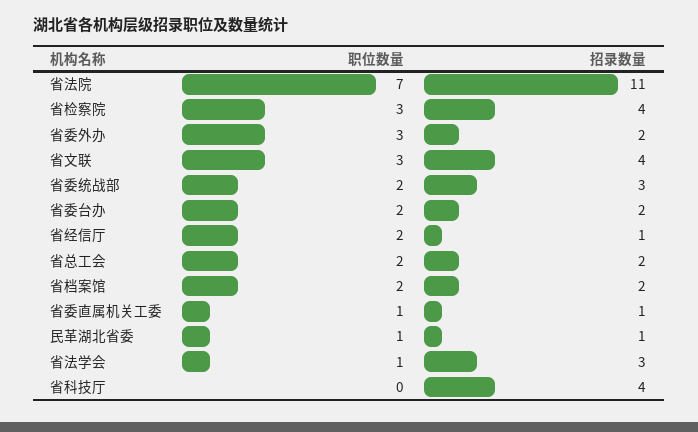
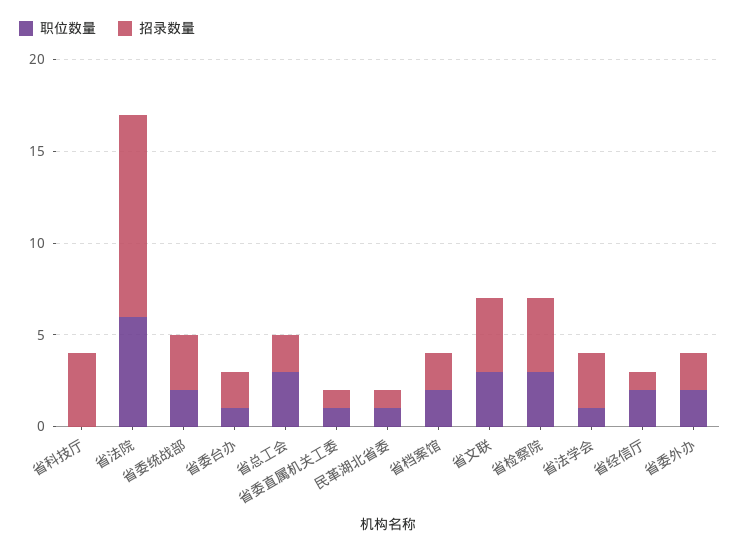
职位数量, 省法院: 7 -> 6
职位数量, 省委外办: 3 -> 2
职位数量, 省委台办: 2 -> 1
职位数量, 省总工会: 2 -> 3

